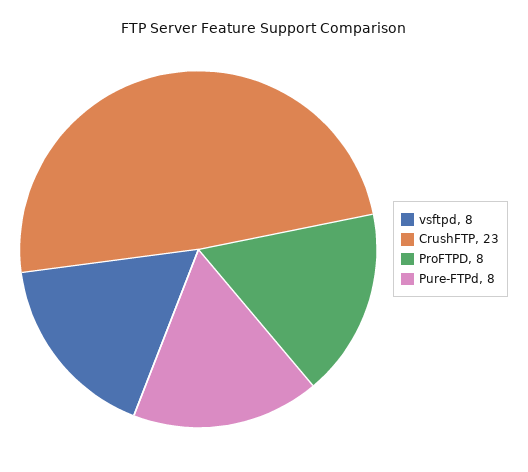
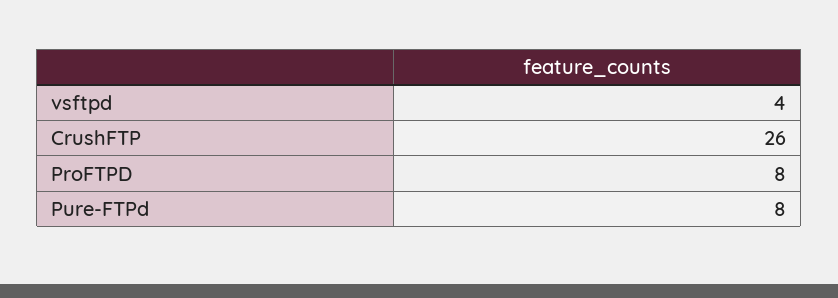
vsftpd: 8 -> 4
CrushFTP: 23 -> 26

